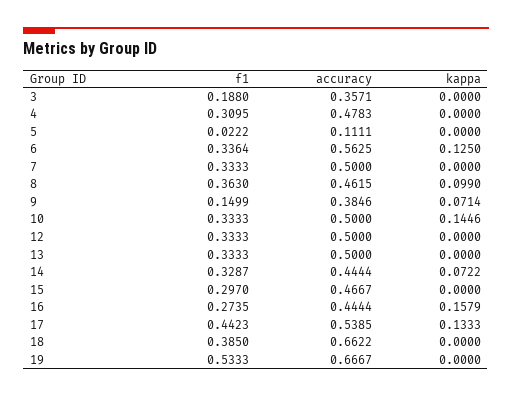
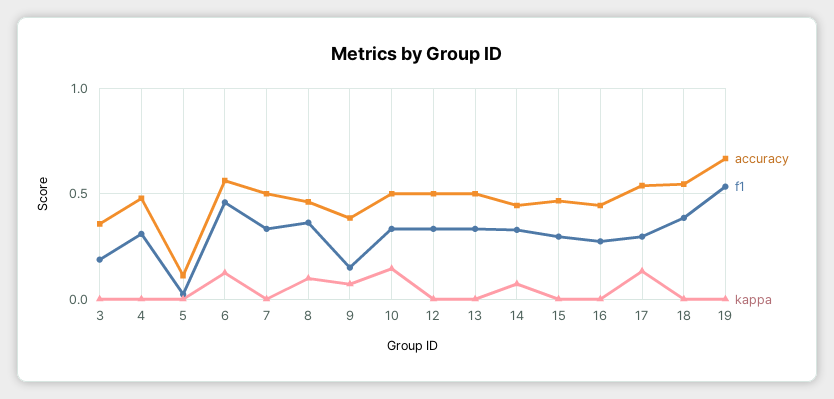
f1, 6: 0.3364 -> 0.45
kappa, 16: 0.1579 -> 0
f1, 17: 0.4423 -> 0.3
accuracy, 18: 0.6622 -> 0.55

